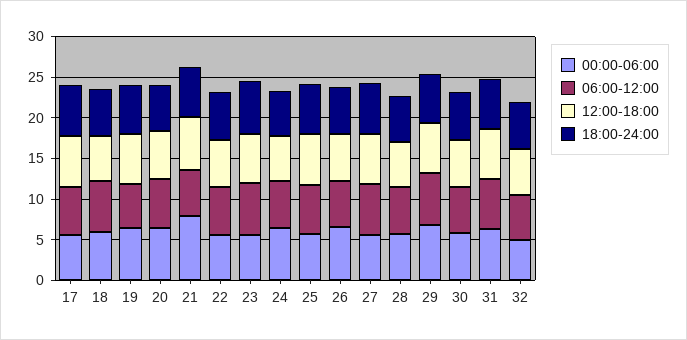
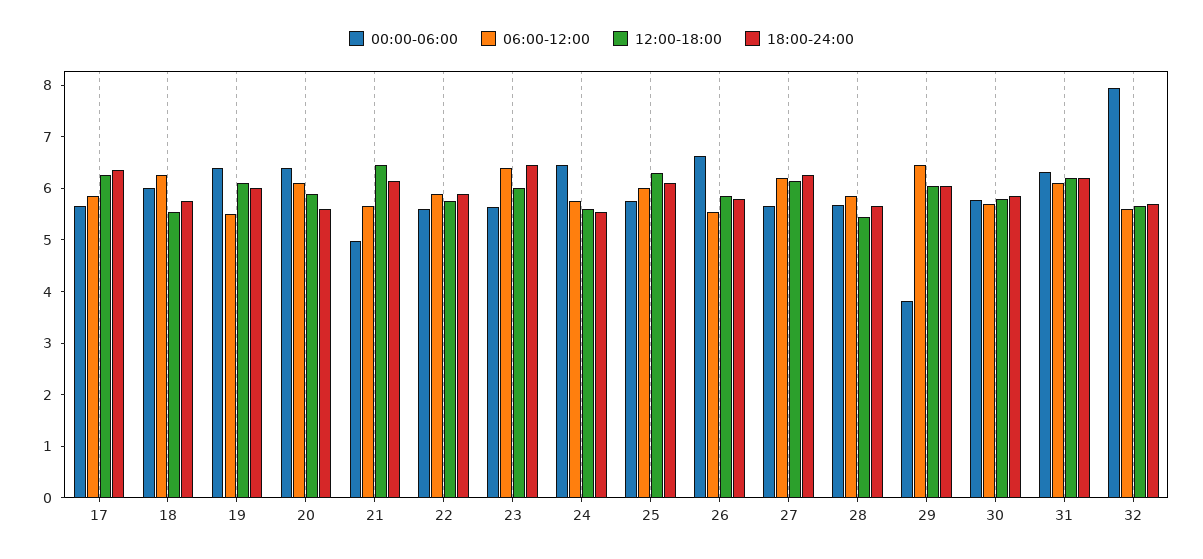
00:00-06:00, 21: 8 -> 5
00:00-06:00, 29: 7 -> 3.8
00:00-06:00, 32: 5 -> 8

